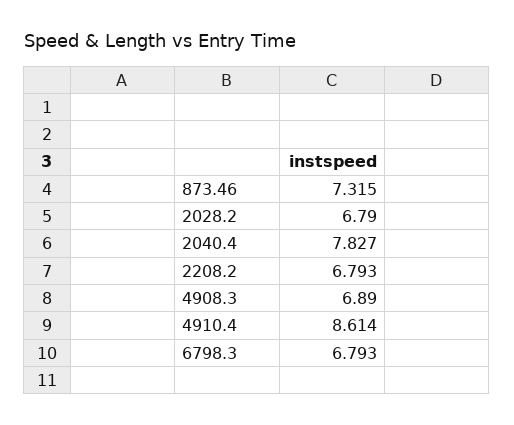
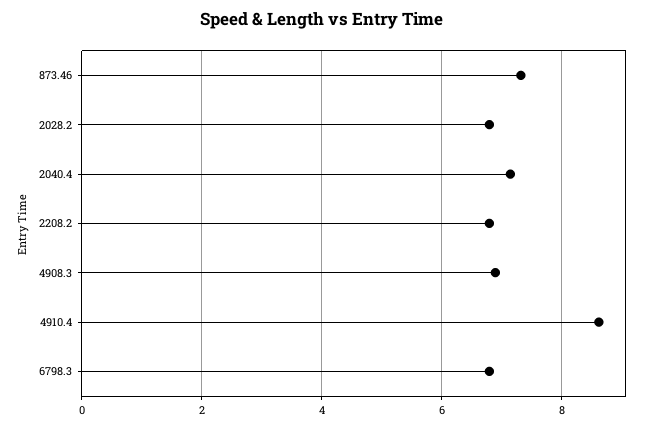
2040.4: 7.827 -> 7.2

